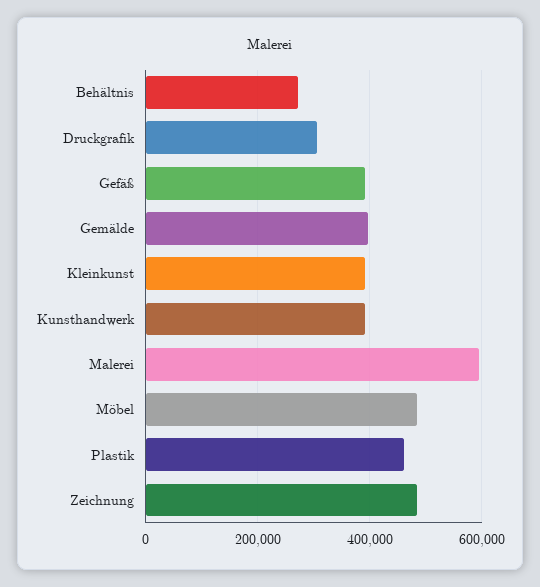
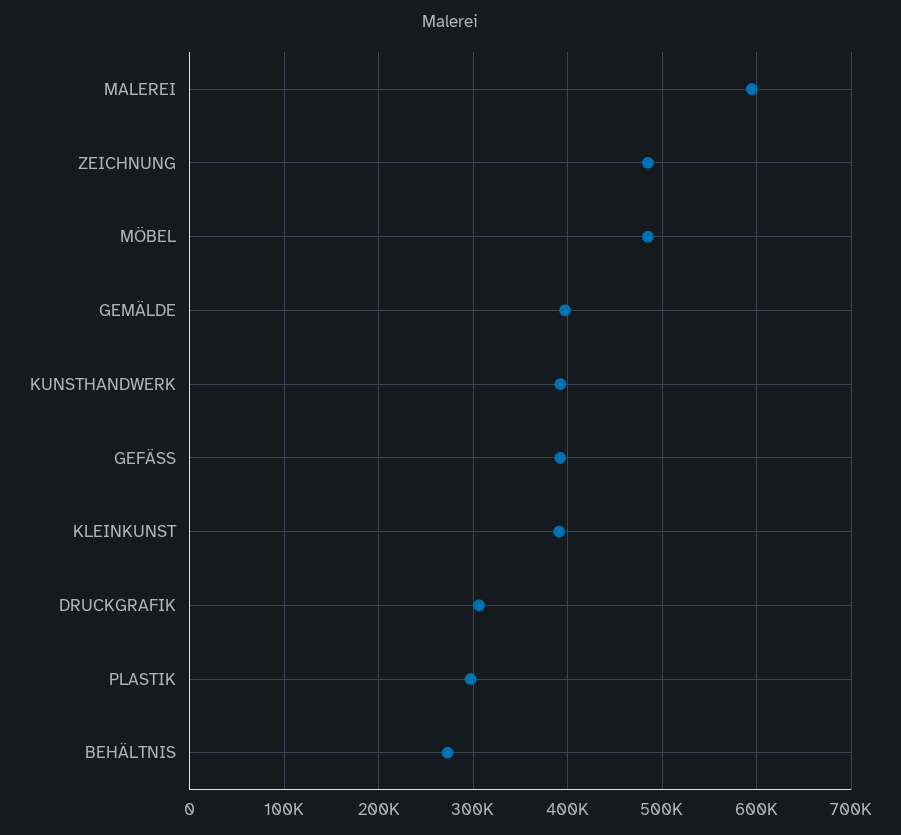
Plastik: 460000 -> 300000

